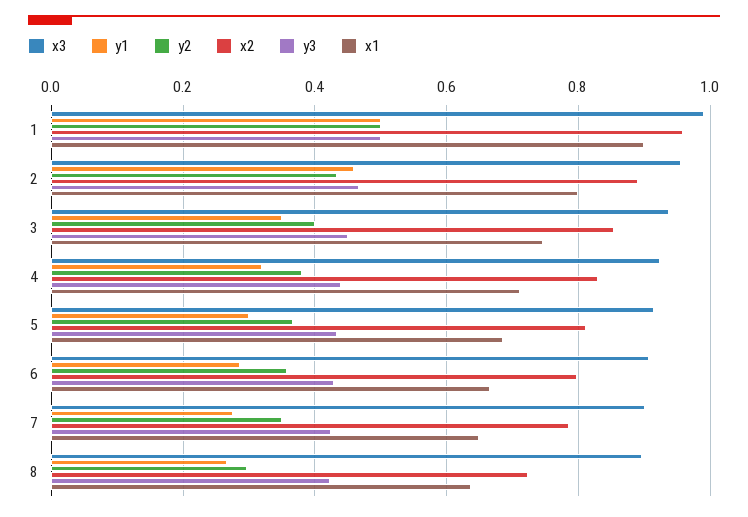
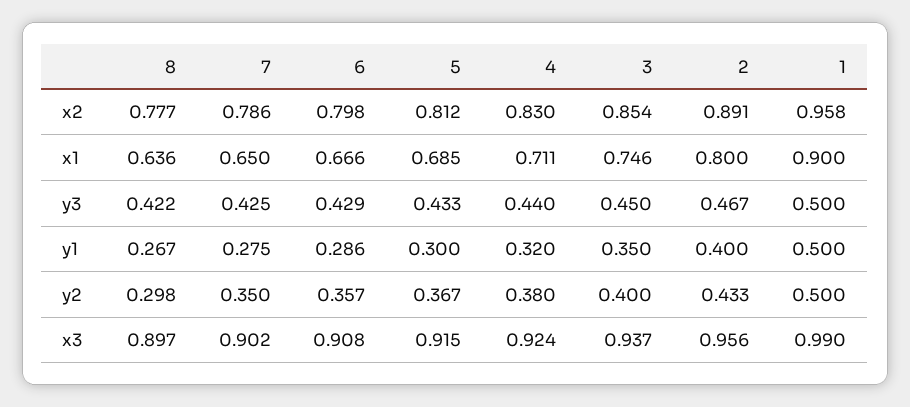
y1, 2: 0.46 -> 0.4
x2, 8: 0.72 -> 0.777

